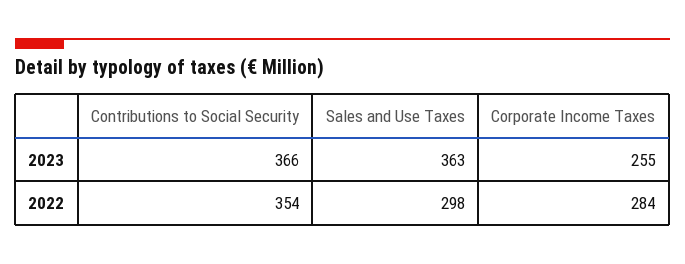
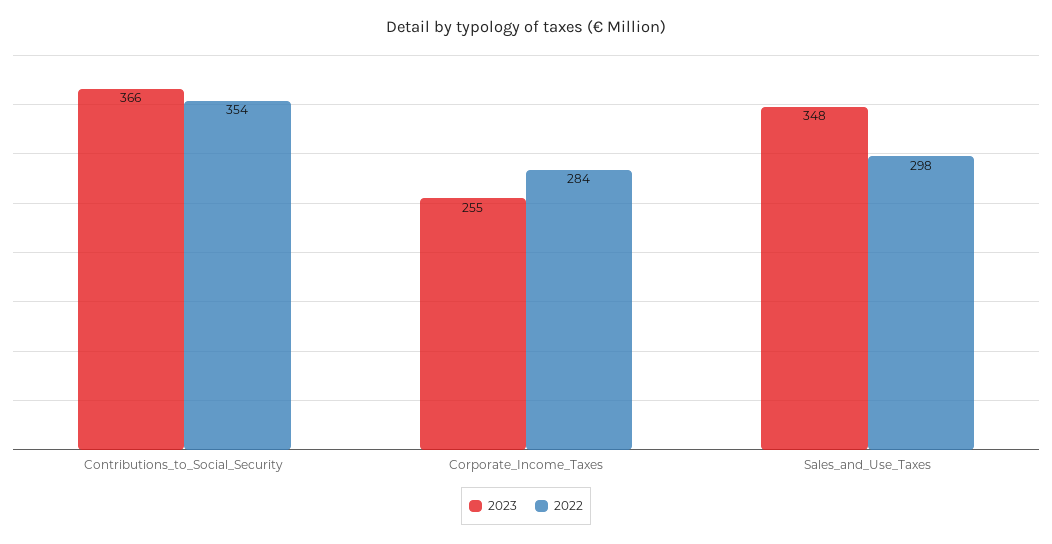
2023, Sales and Use Taxes: 363 -> 348

